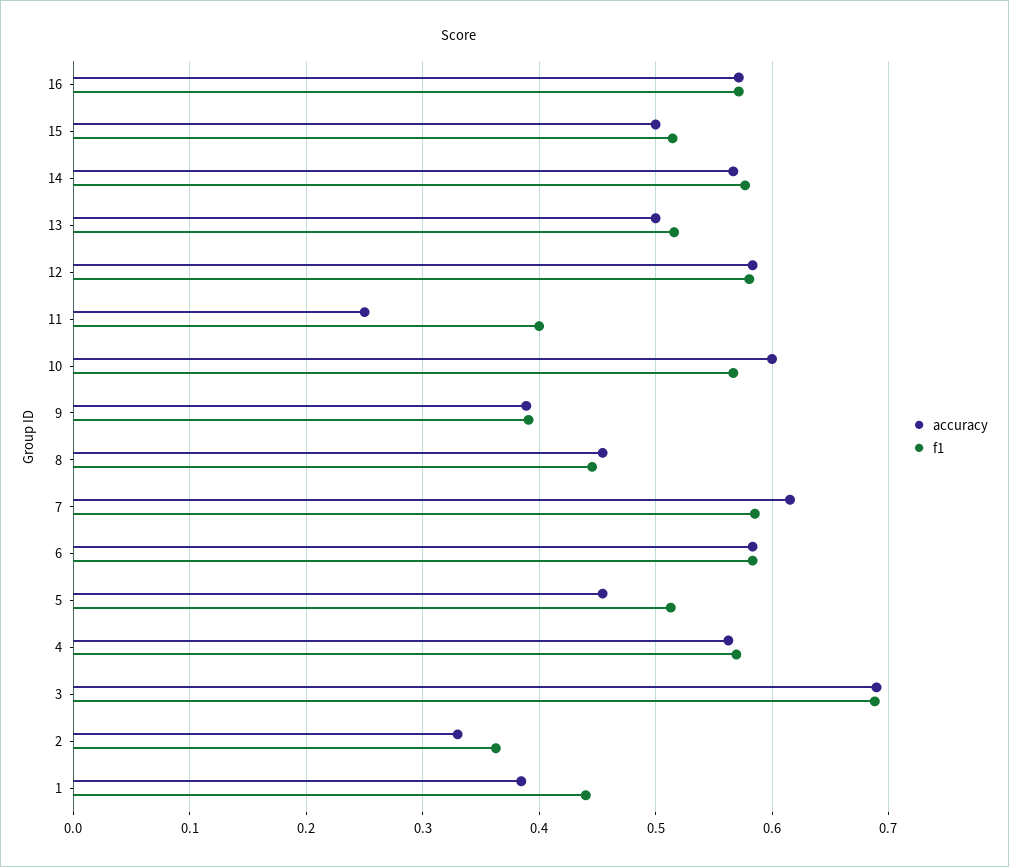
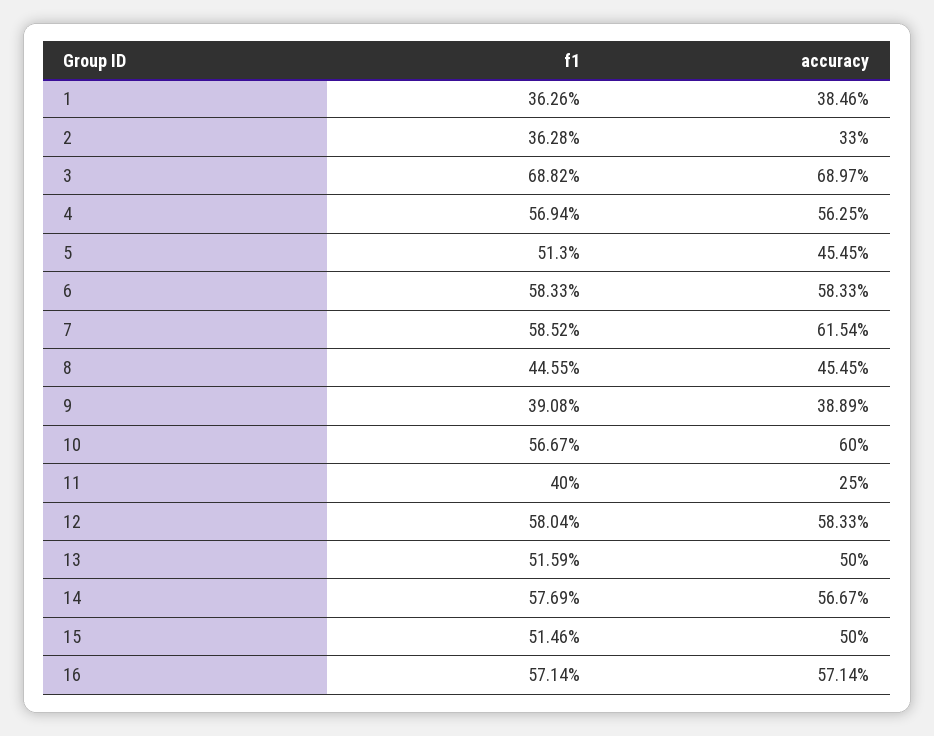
f1, 1: 0.44 -> 0.3626

